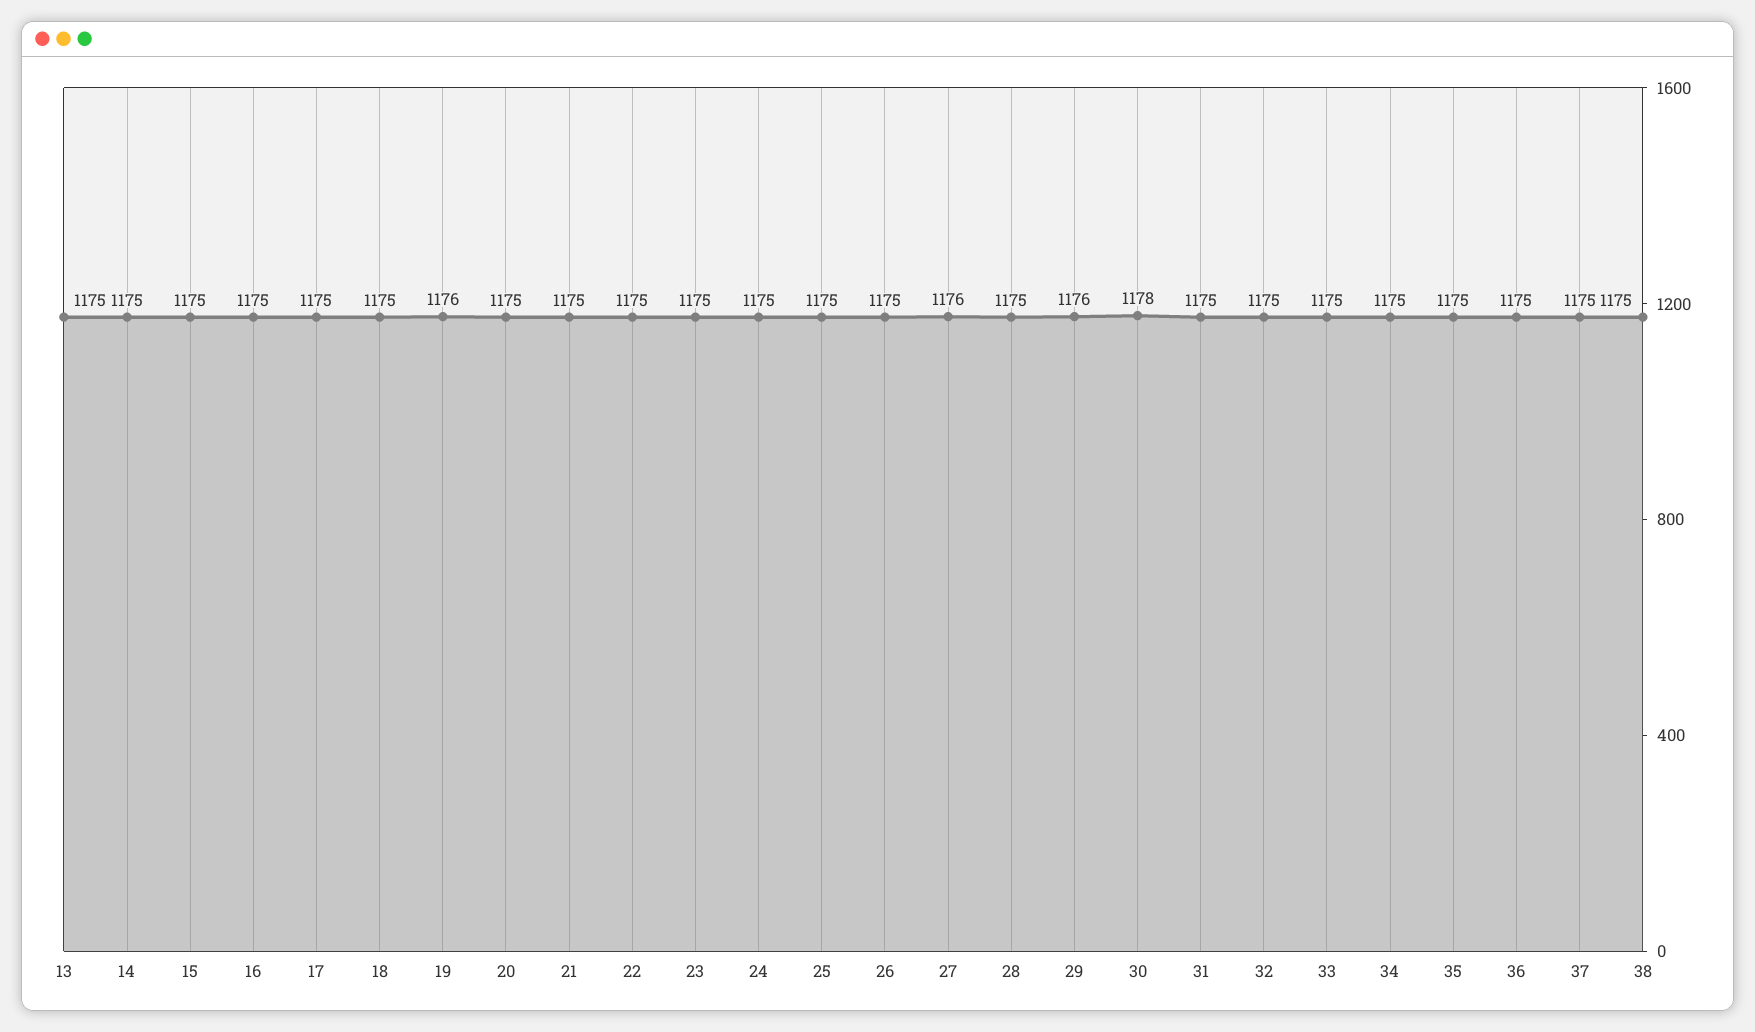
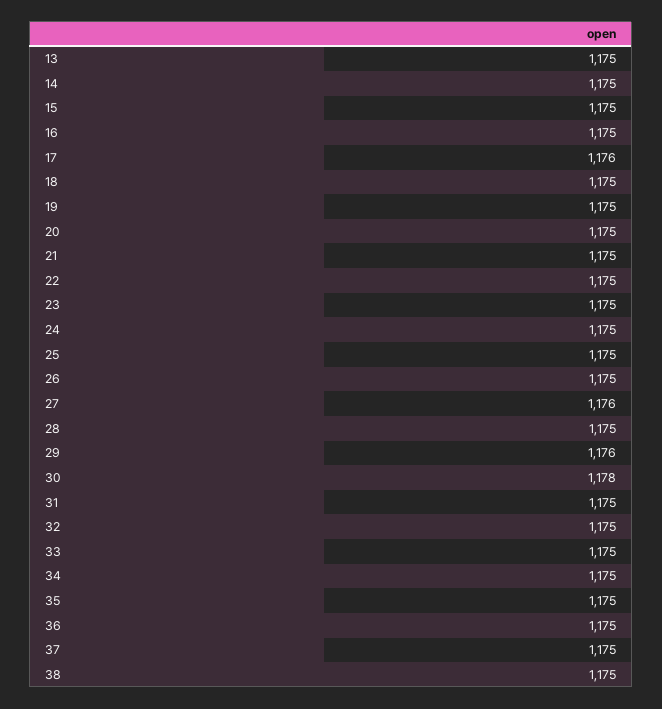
17: 1175 -> 1176
19: 1176 -> 1175

